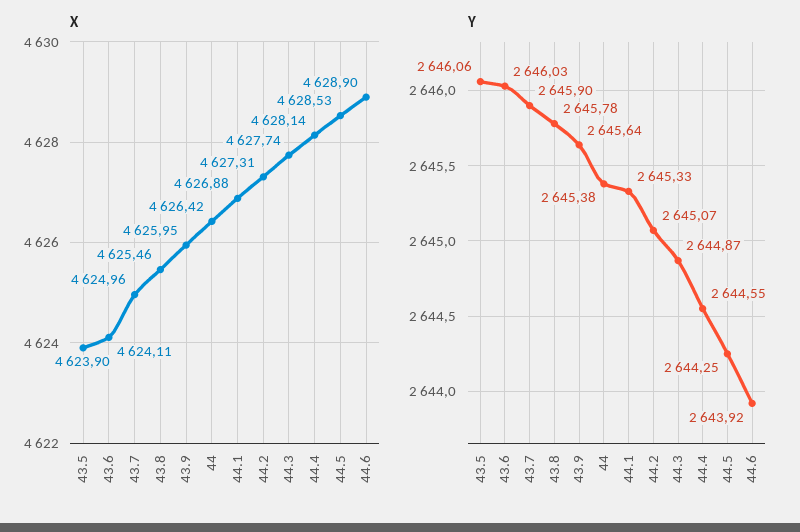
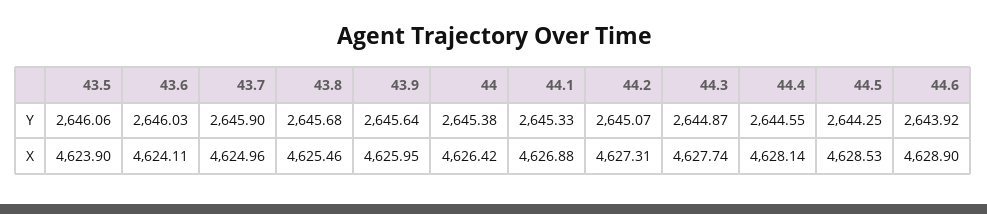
Y, 43.8: 2645.78 -> 2645.68

